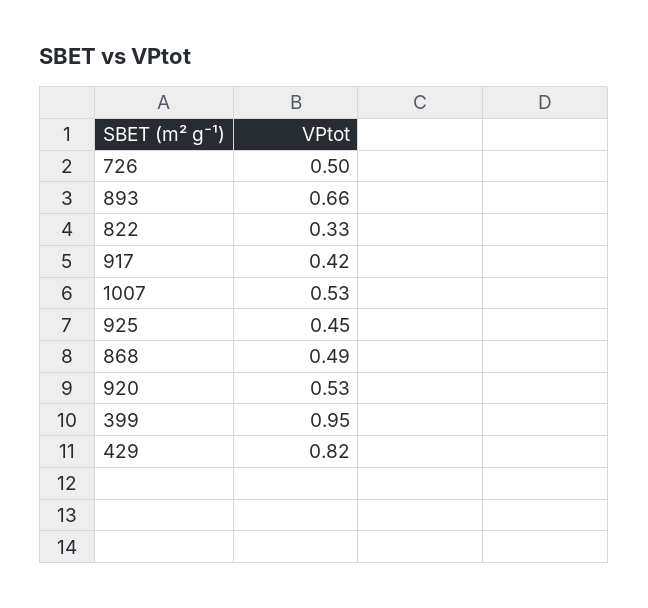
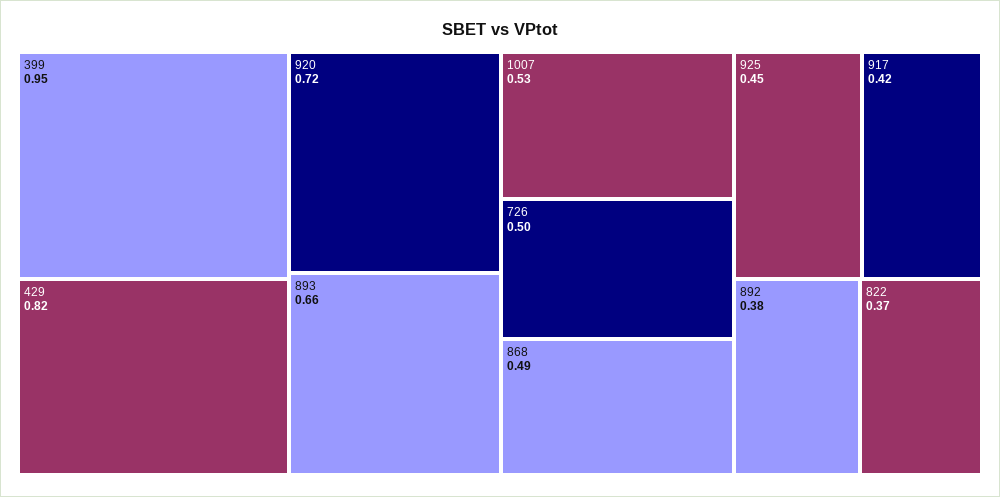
822: 0.33 -> 0.37
920: 0.53 -> 0.72
892: none -> 0.38

